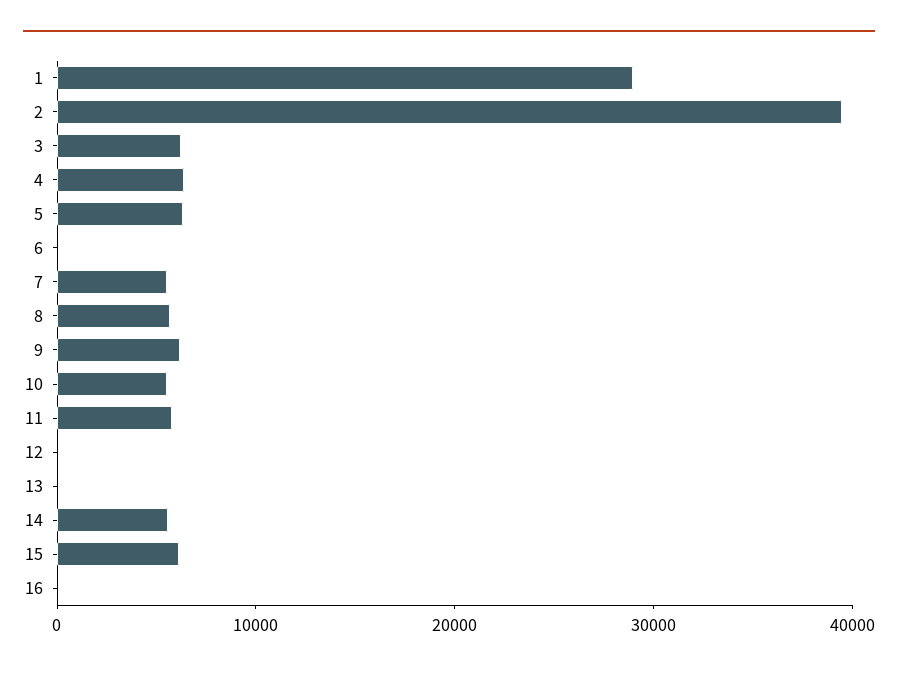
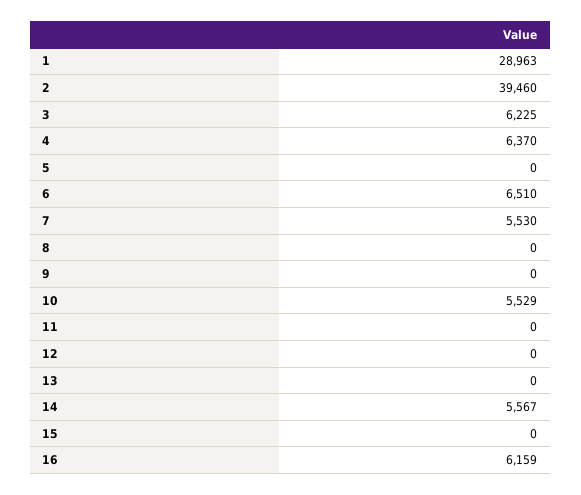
5: 6000 -> 0
6: 0 -> 6510
8: 6000 -> 0
9: 6000 -> 0
11: 6000 -> 0
15: 6000 -> 0
16: 0 -> 6159

